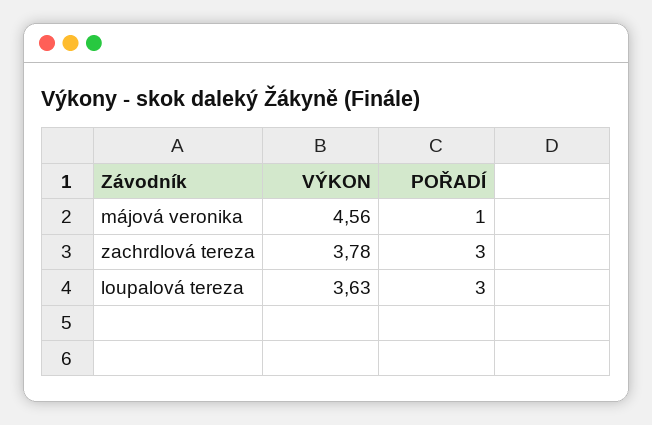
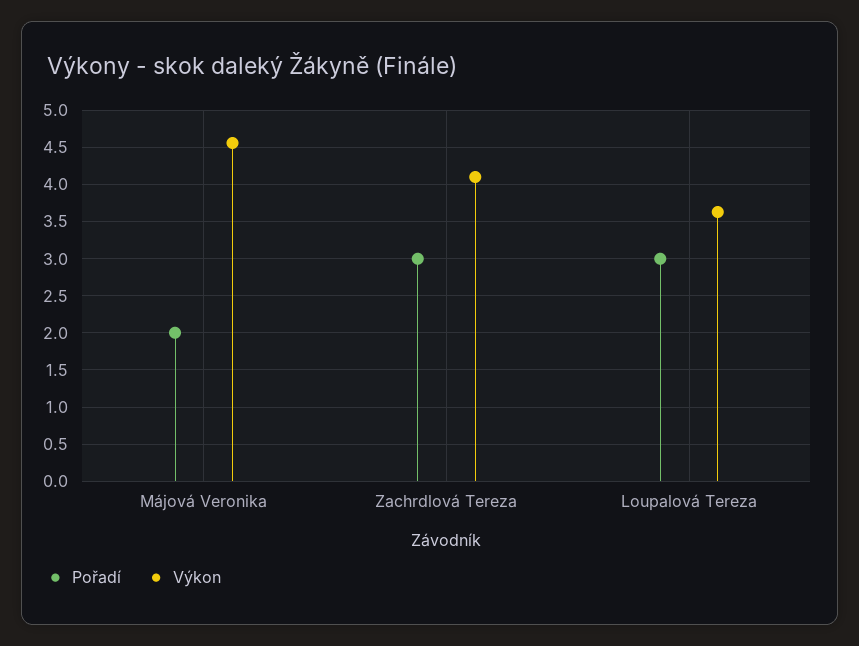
POŘADÍ, májová veronika: 1 -> 2
VÝKON, zachrdlová tereza: 3.78 -> 4.1

